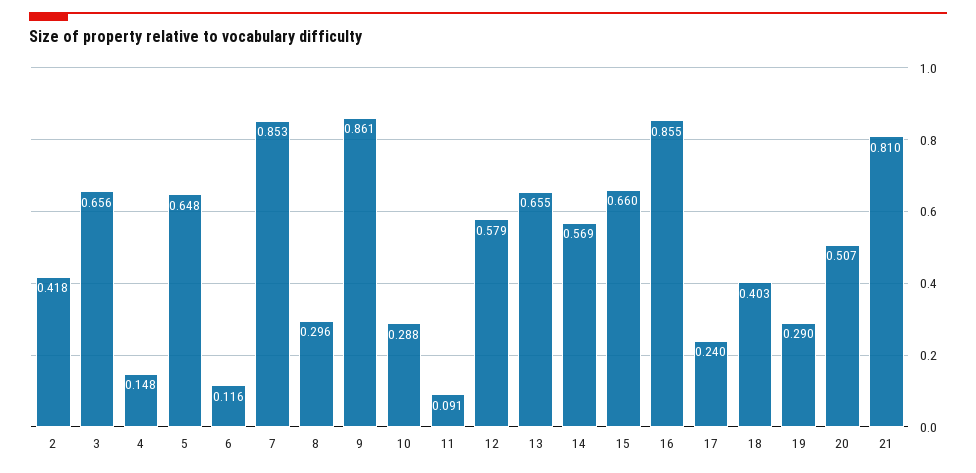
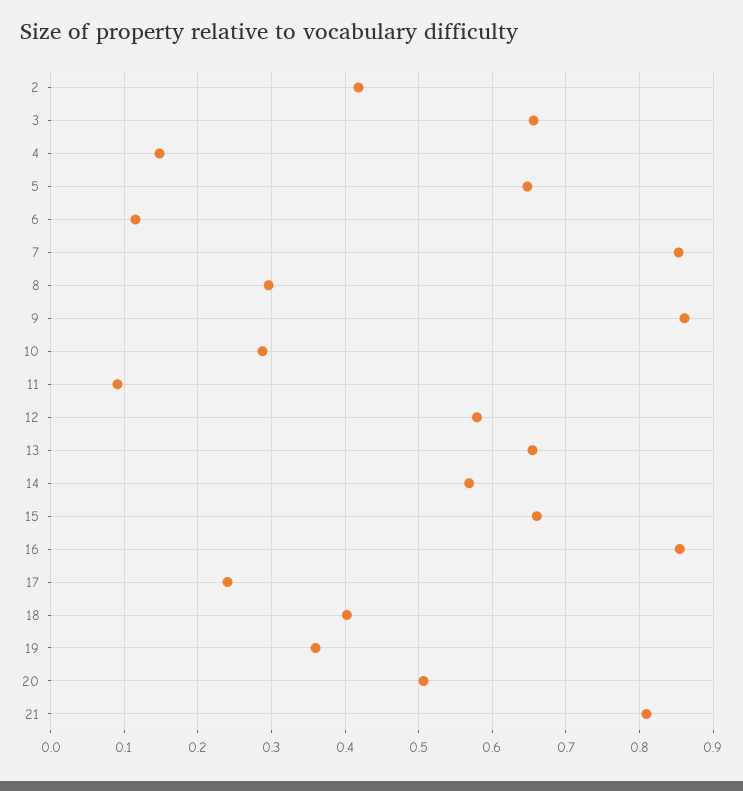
19: 0.29 -> 0.36

